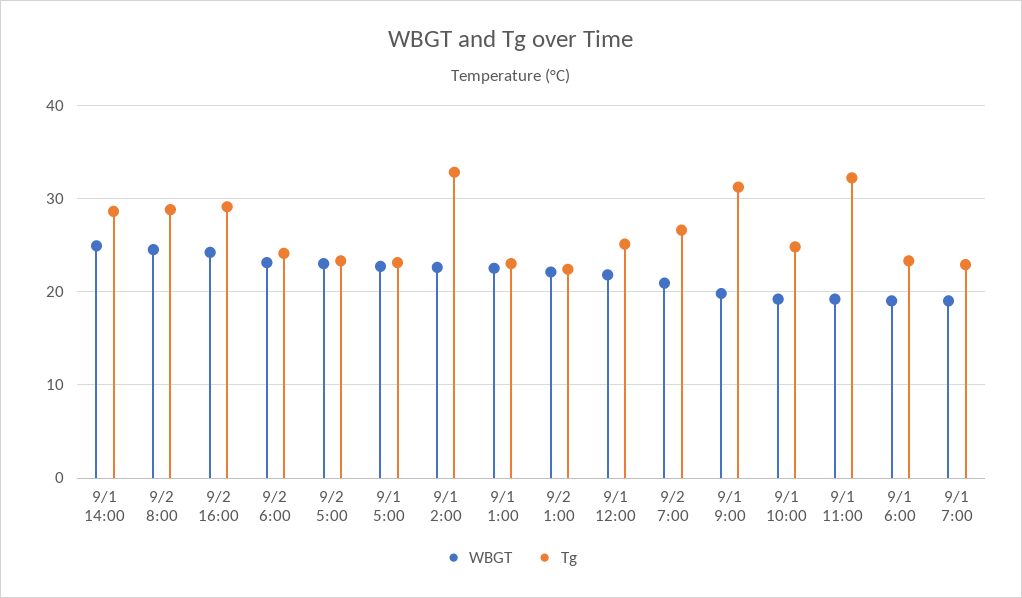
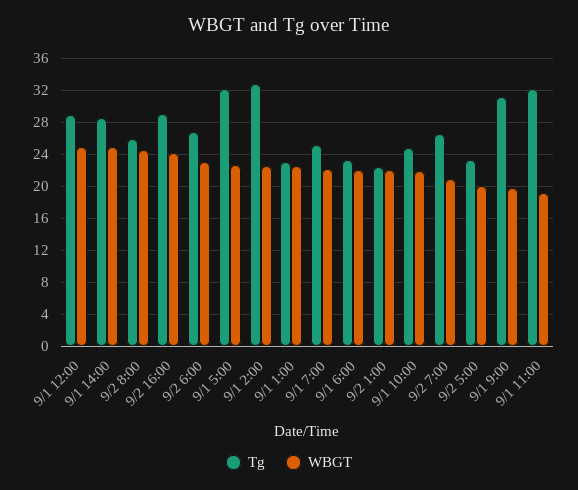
Tg, 9/2 8:00: 29 -> 26
Tg, 9/2 6:00: 24 -> 27
WBGT, 9/2 5:00: 23 -> 20
Tg, 9/1 5:00: 23 -> 32
WBGT, 9/1 12:00: 22 -> 25
Tg, 9/1 12:00: 25 -> 29
WBGT, 9/1 10:00: 19 -> 22
WBGT, 9/1 6:00: 19 -> 22
WBGT, 9/1 7:00: 19 -> 22
Tg, 9/1 7:00: 23 -> 25

